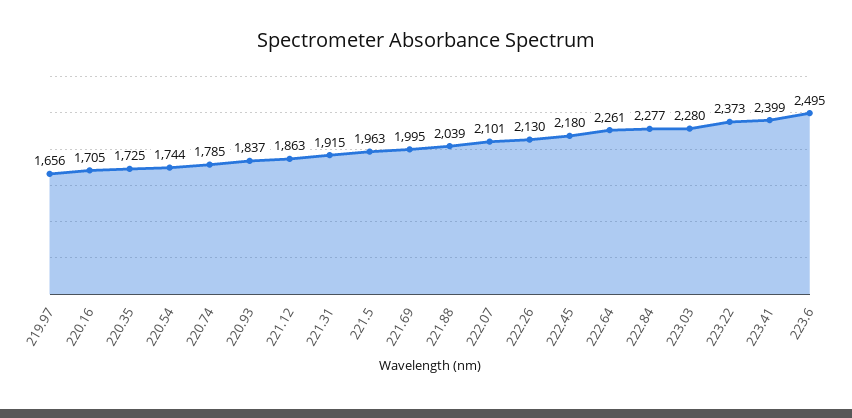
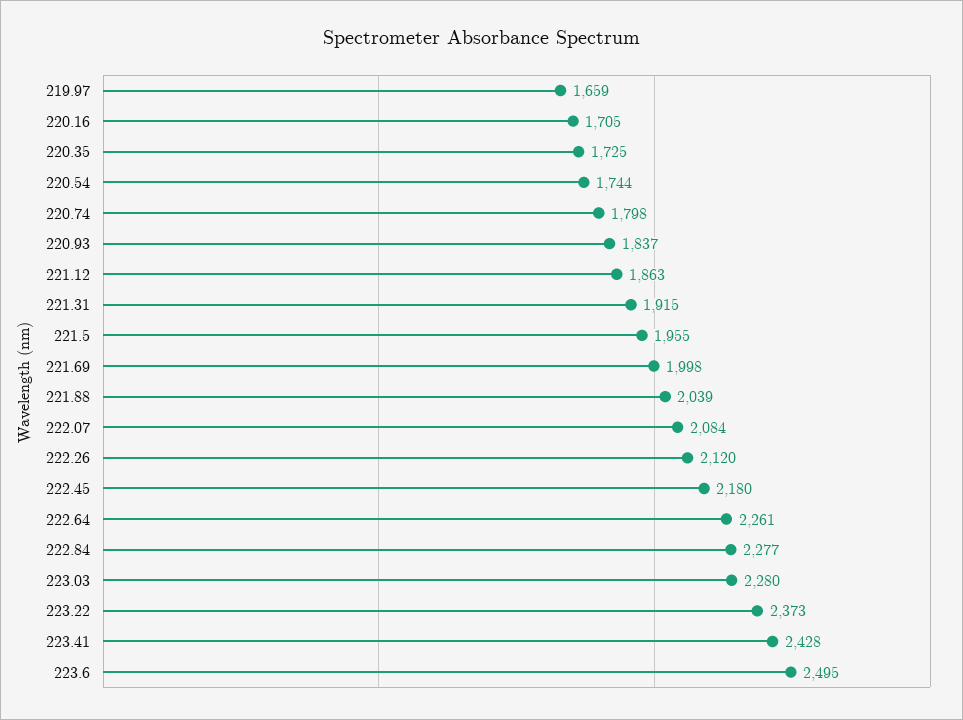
219.97: 1656 -> 1659
220.74: 1785 -> 1798
221.5: 1963 -> 1955
221.69: 1995 -> 1998
222.07: 2101 -> 2084
222.26: 2130 -> 2120
223.41: 2399 -> 2428

